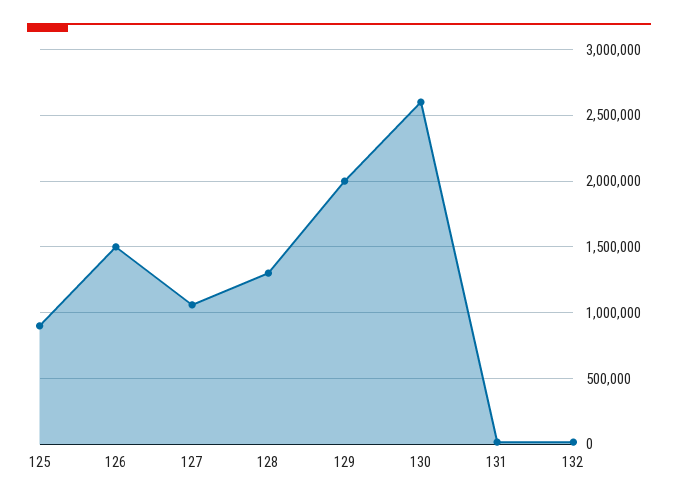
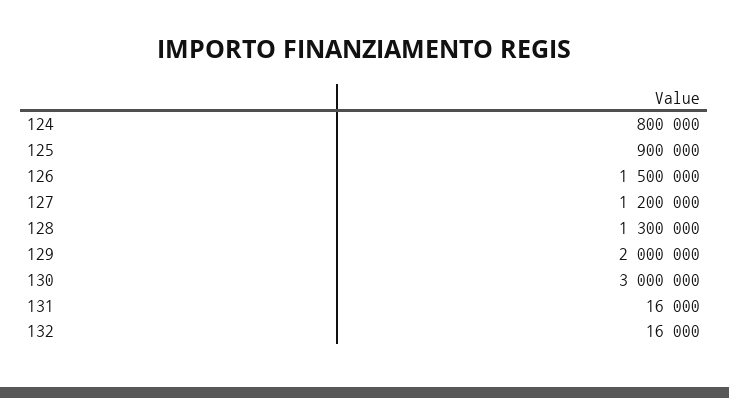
127: 1050000 -> 1200000
130: 2600000 -> 3000000
124: none -> 800000

